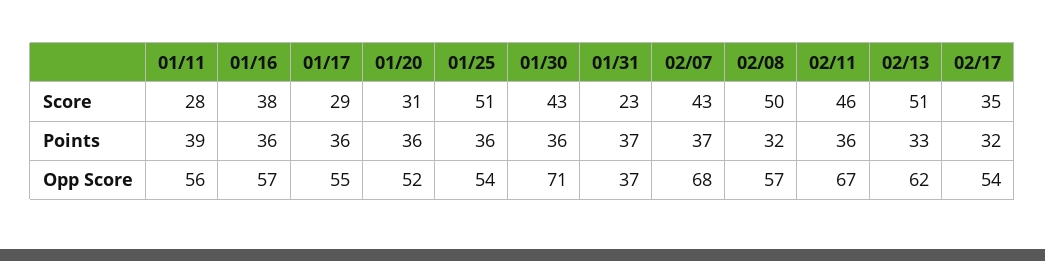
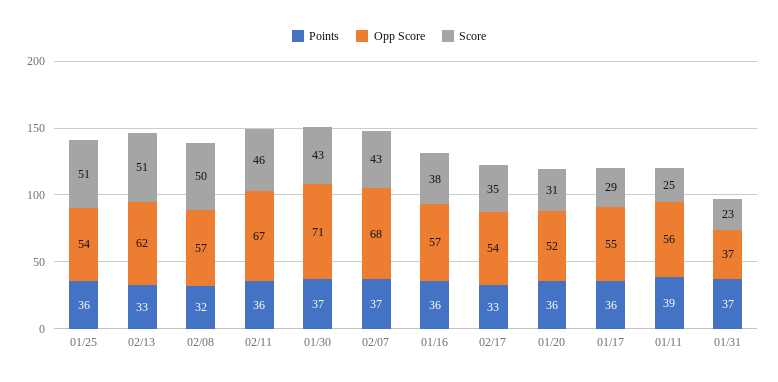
Score, 01/11: 28 -> 25
Points, 01/30: 36 -> 37
Points, 02/17: 32 -> 33

